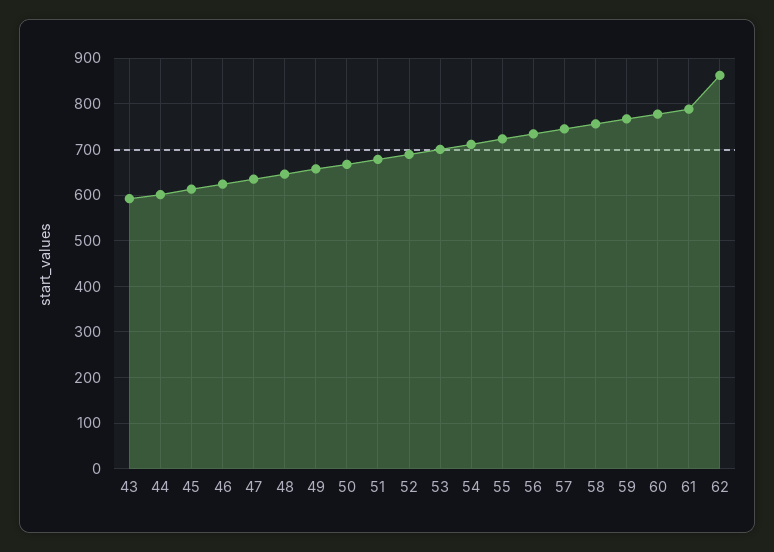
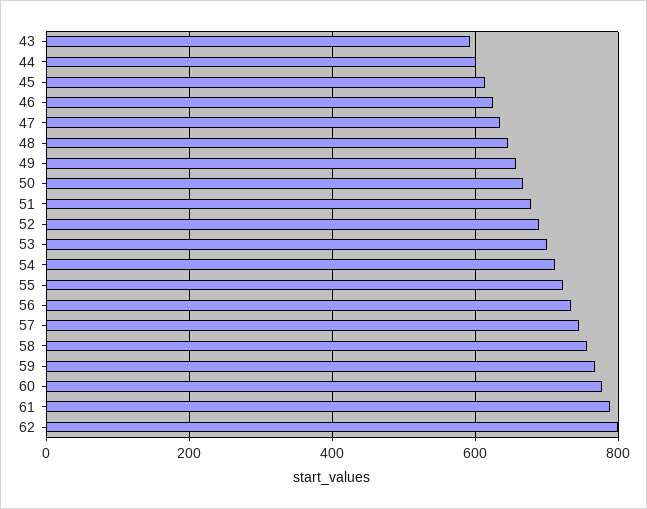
62: 860 -> 800

